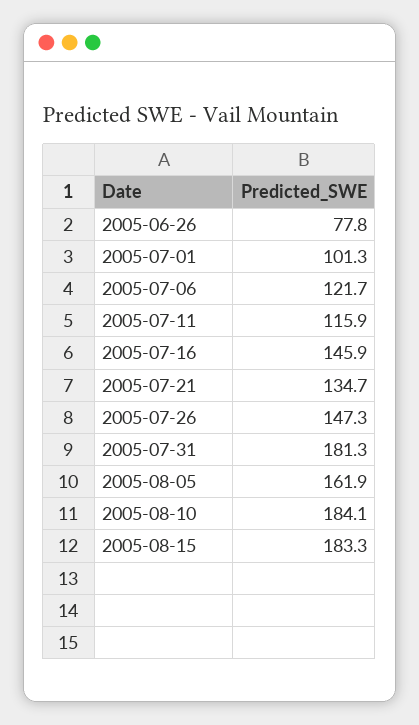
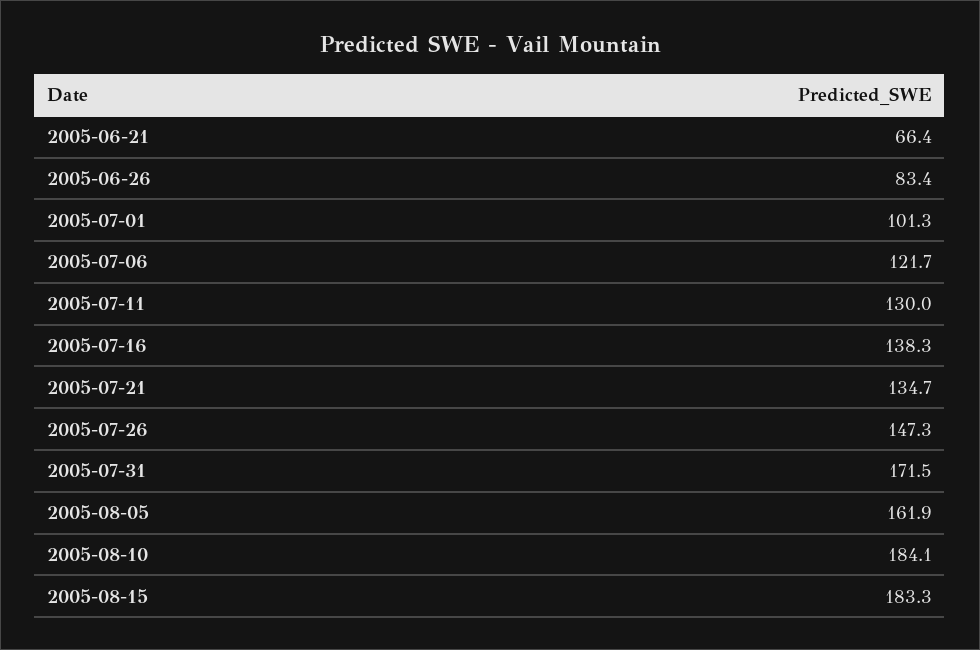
2005-06-26: 77.8 -> 83.4
2005-07-11: 115.9 -> 130
2005-07-16: 145.9 -> 138.3
2005-07-31: 181.3 -> 171.5
2005-06-21: none -> 66.4

